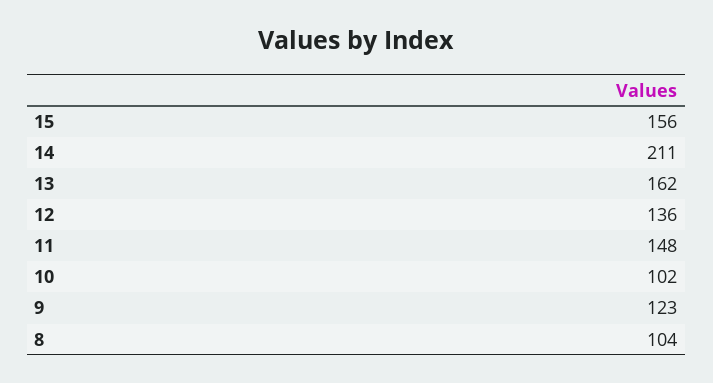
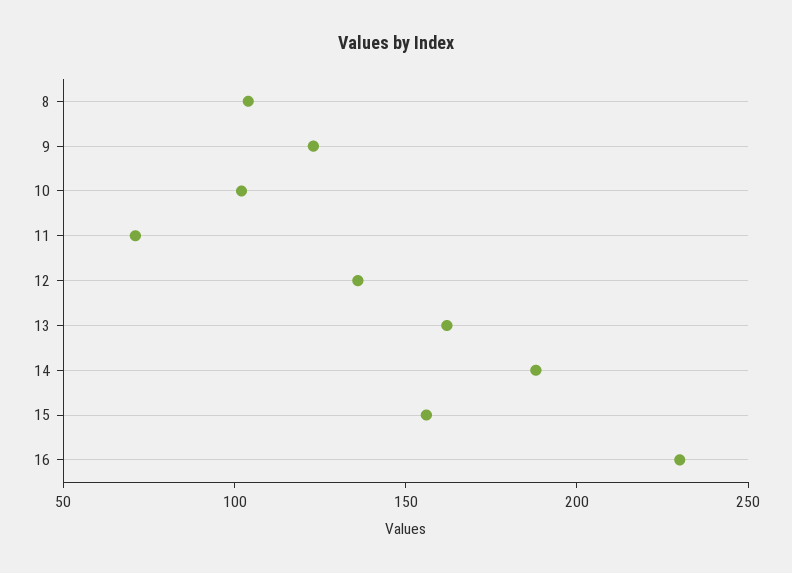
14: 211 -> 190
11: 148 -> 70
16: none -> 230

